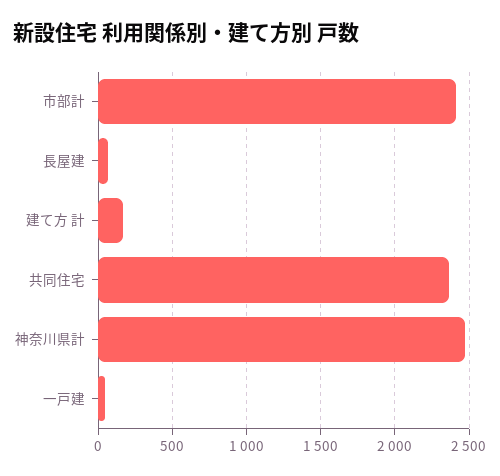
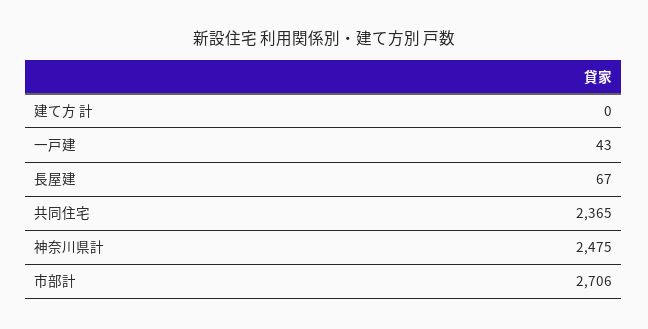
市部計: 2400 -> 2706
建て方 計: 150 -> 0

